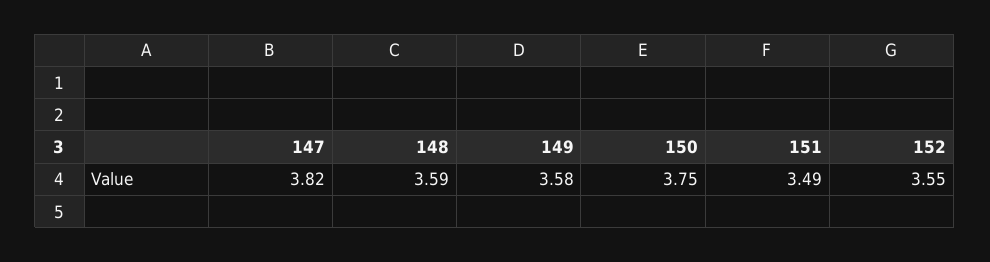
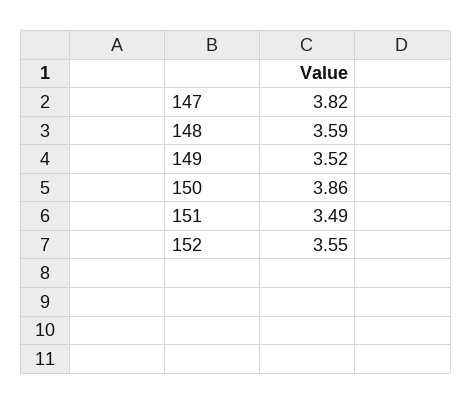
149: 3.58 -> 3.52
150: 3.75 -> 3.86

